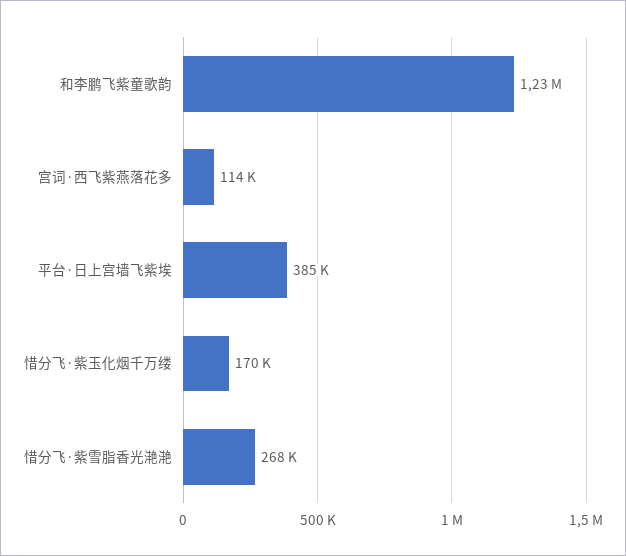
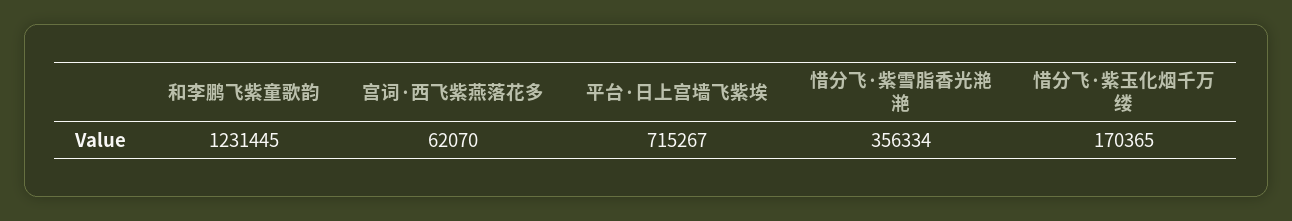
宫词·西飞紫燕落花多: 114000 -> 62070
平台·日上宫墙飞紫埃: 385000 -> 715267
惜分飞·紫雪脂香光滟滟: 268000 -> 356334

